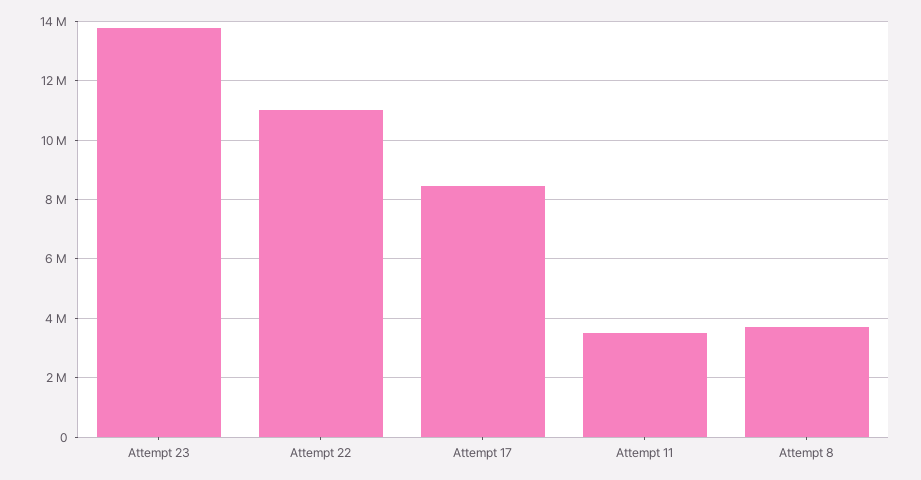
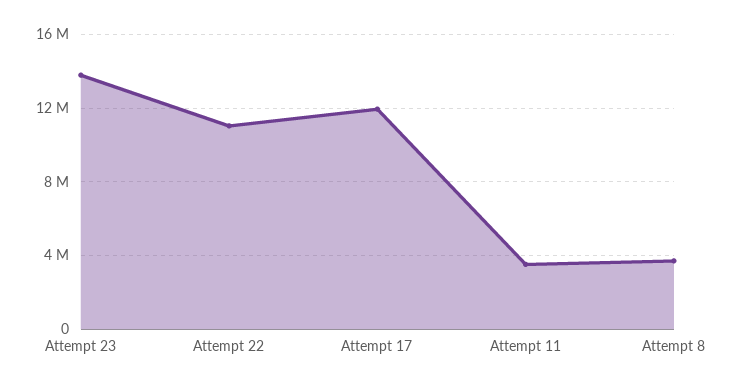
Attempt 17: 8500000 -> 12000000

